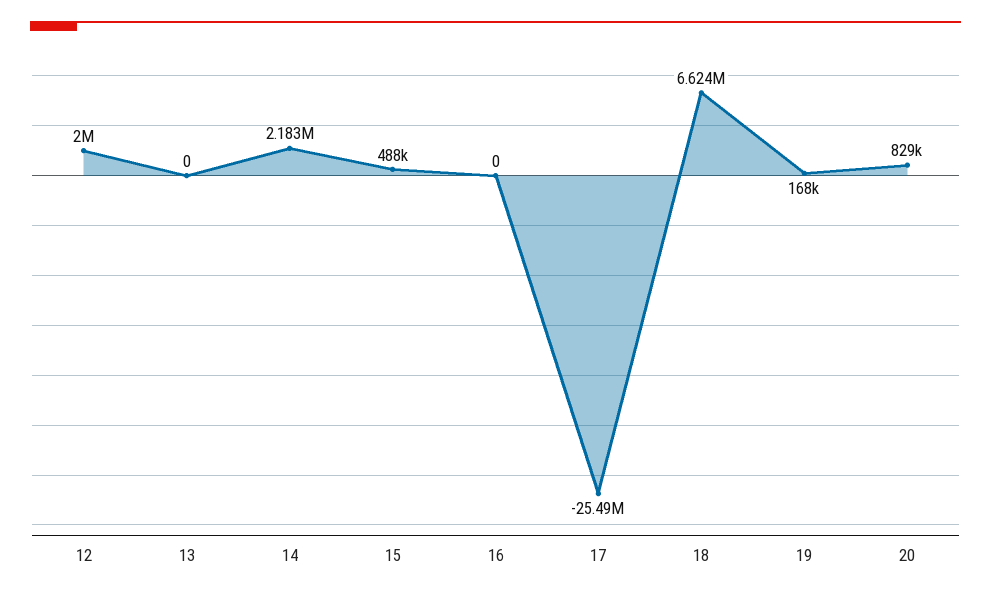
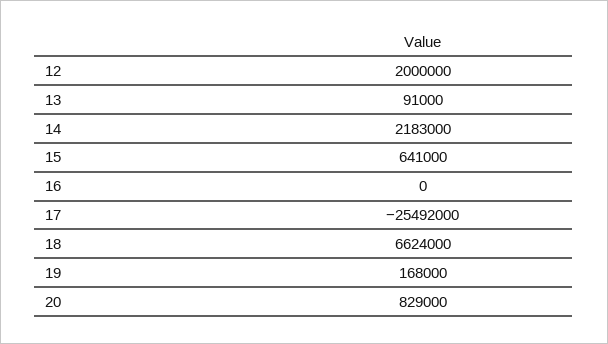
13: 0 -> 91000
15: 488000 -> 641000

